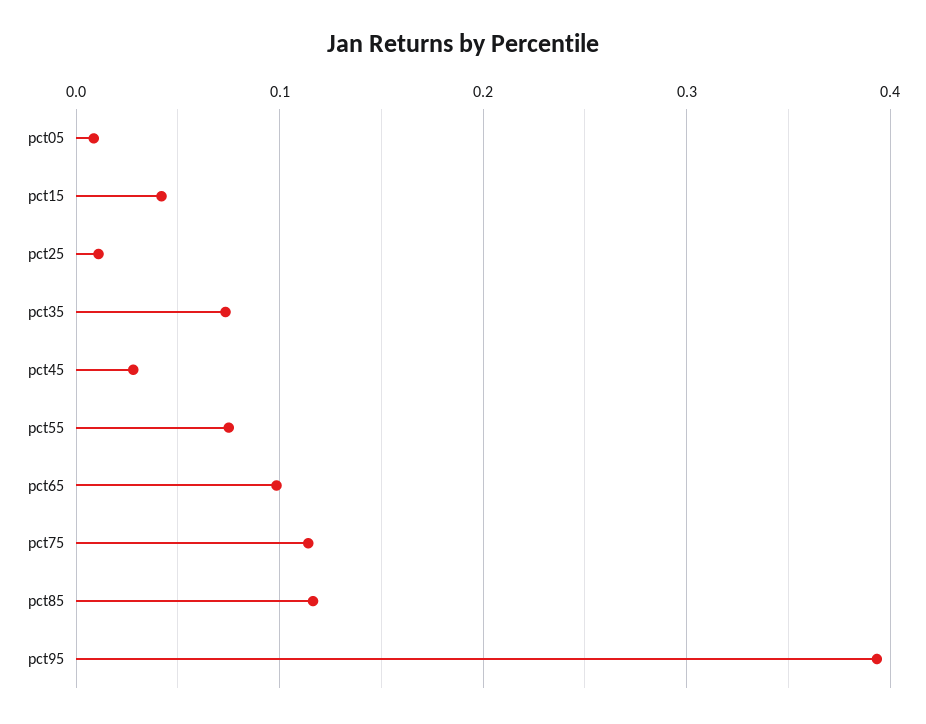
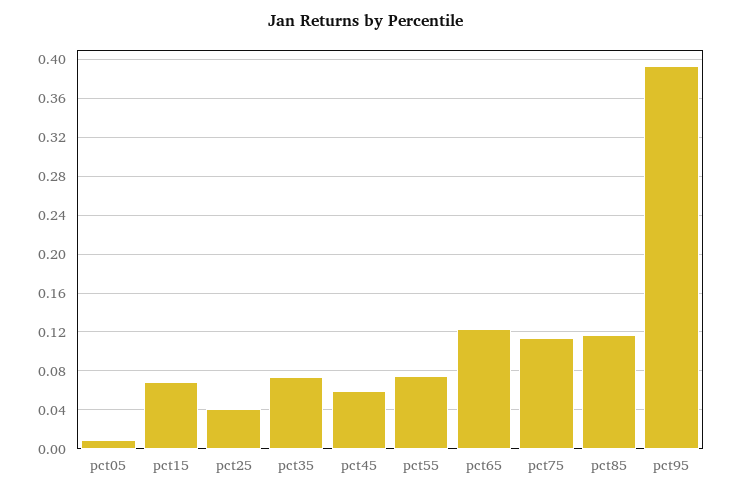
pct15: 0.04 -> 0.07
pct25: 0.01 -> 0.04
pct45: 0.03 -> 0.06
pct65: 0.1 -> 0.12

